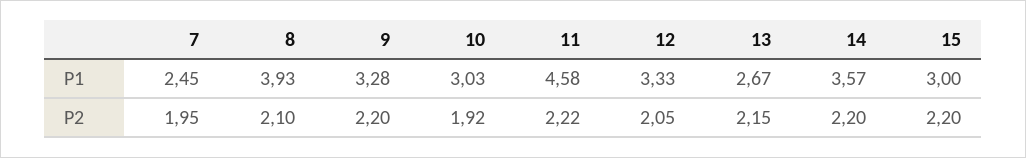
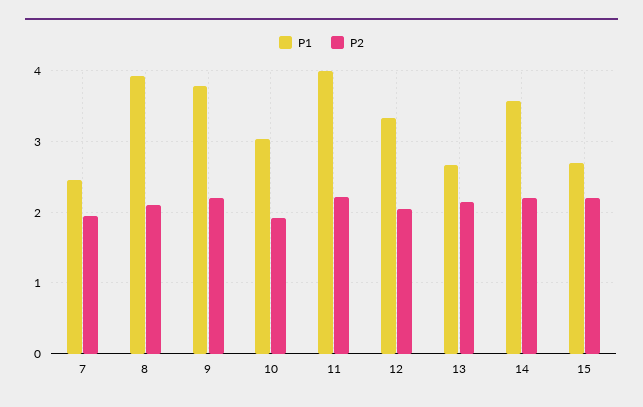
P1, 9: 3.28 -> 3.8
P1, 11: 4.58 -> 4
P1, 15: 3 -> 2.7

